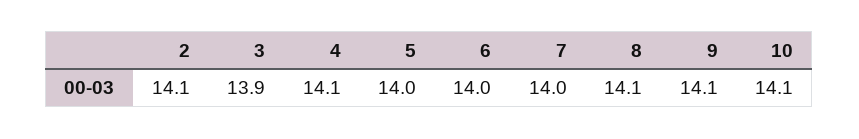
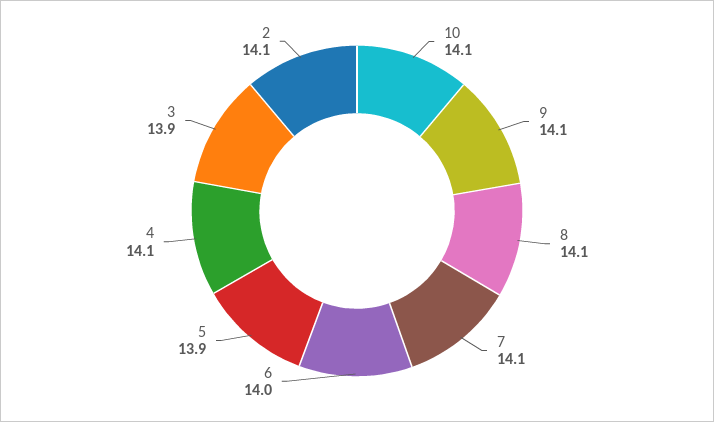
5: 14 -> 13.9
7: 14 -> 14.1

